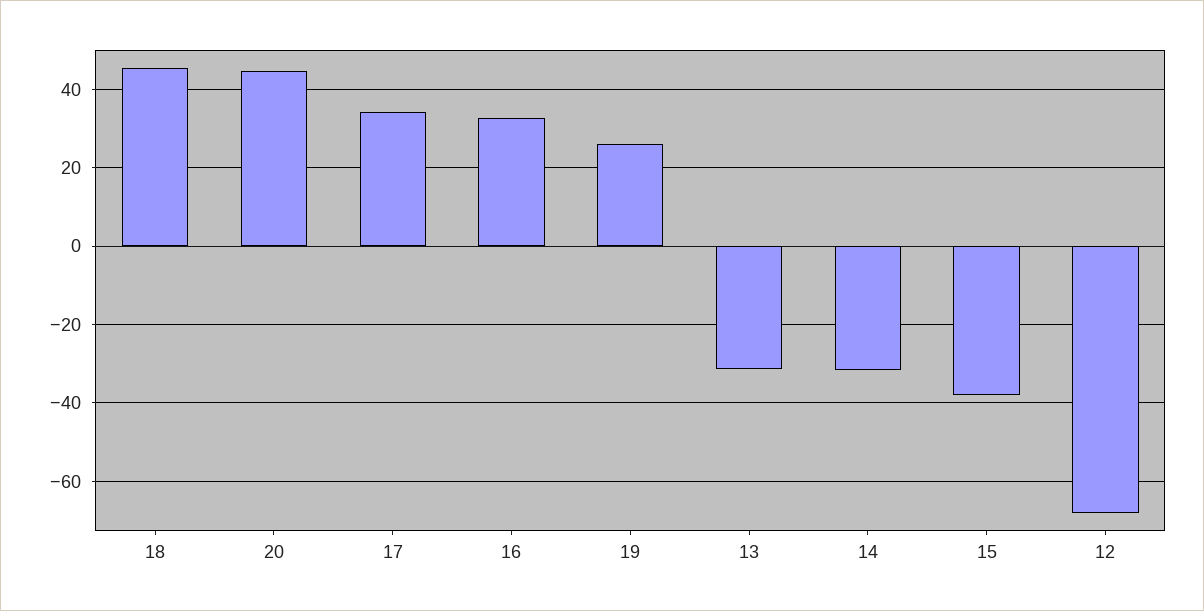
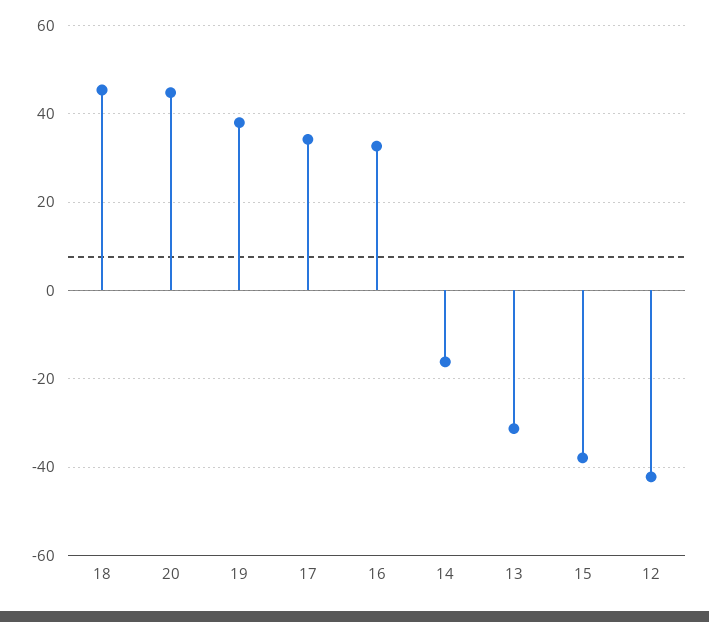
19: 26 -> 38
14: -32 -> -16
12: -68 -> -42

